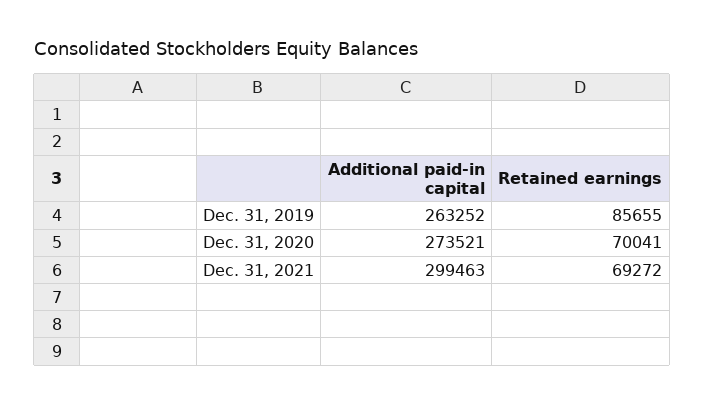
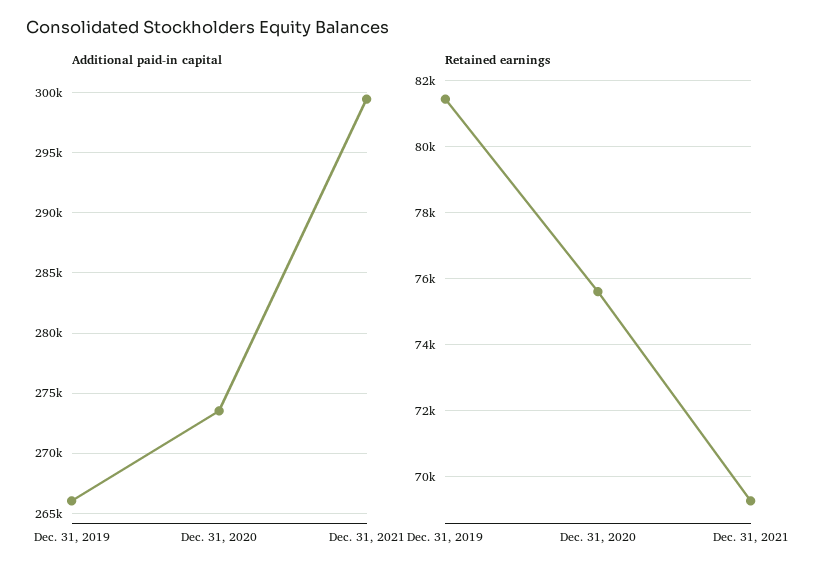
Additional paid-in capital, Dec. 31, 2019: 263252 -> 266000
Retained earnings, Dec. 31, 2019: 85655 -> 81400
Retained earnings, Dec. 31, 2020: 70041 -> 75600

